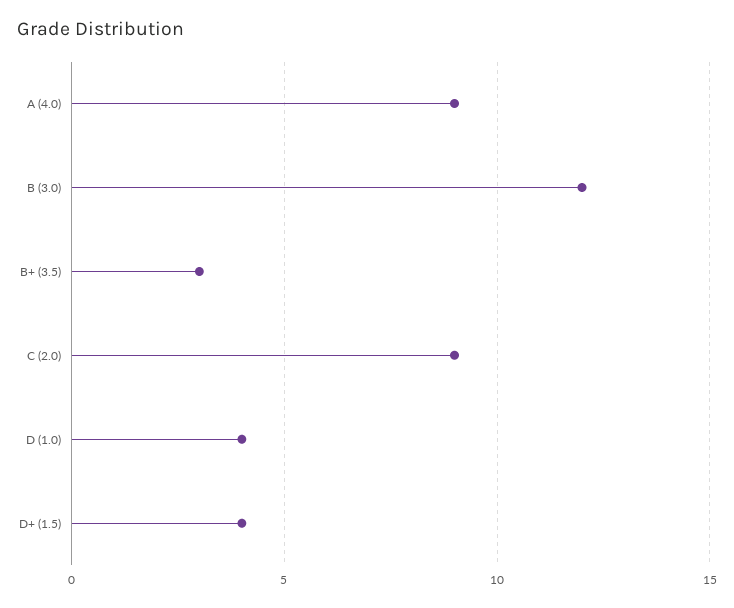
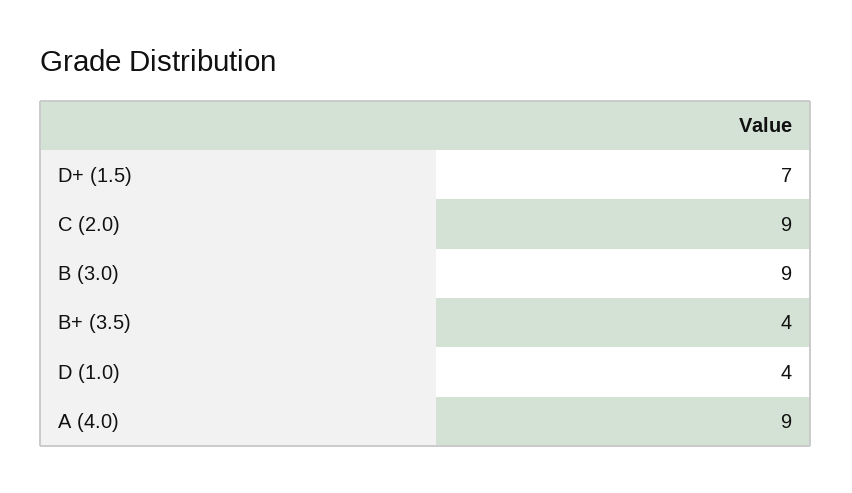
B (3.0): 12 -> 9
B+ (3.5): 3 -> 4
D+ (1.5): 4 -> 7

